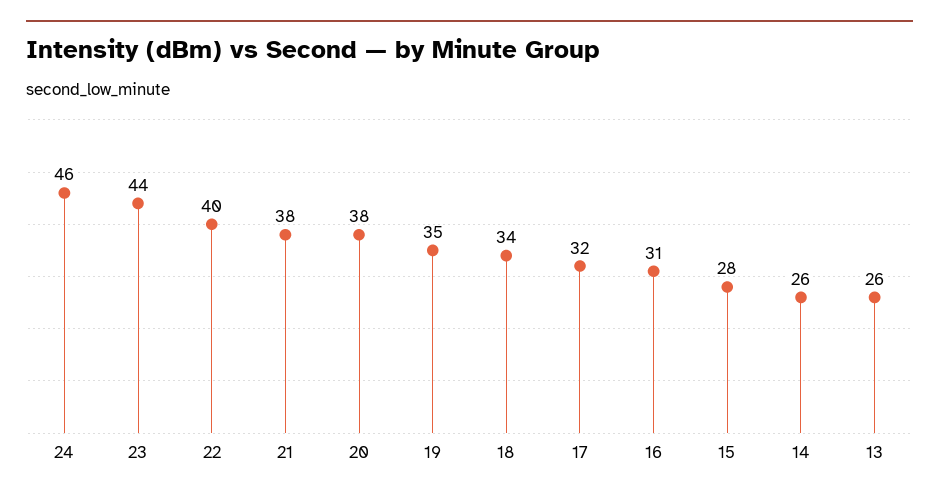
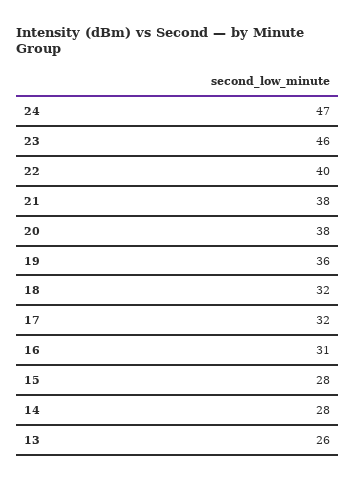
24: 46 -> 47
23: 44 -> 46
19: 35 -> 36
18: 34 -> 32
14: 26 -> 28

